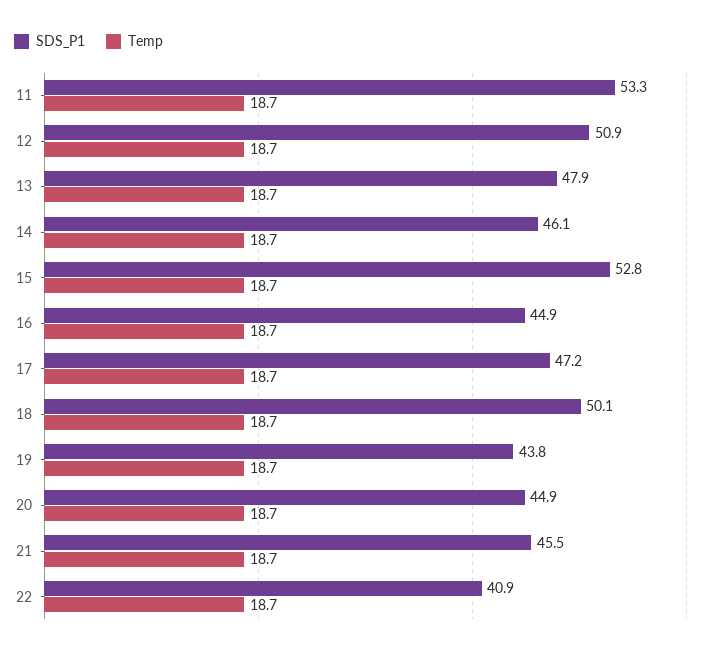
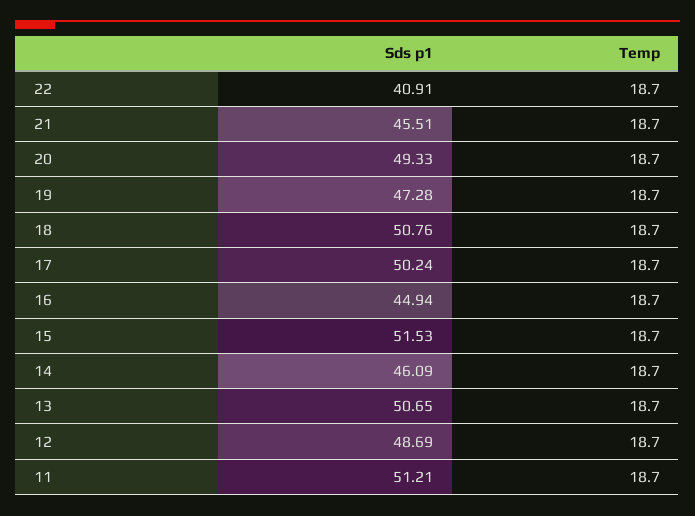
SDS_P1, 11: 53.3 -> 51.21
SDS_P1, 12: 50.9 -> 48.69
SDS_P1, 13: 47.9 -> 50.65
SDS_P1, 15: 52.8 -> 51.53
SDS_P1, 17: 47.2 -> 50.24
SDS_P1, 18: 50.1 -> 50.76
SDS_P1, 19: 43.8 -> 47.28
SDS_P1, 20: 44.9 -> 49.33

